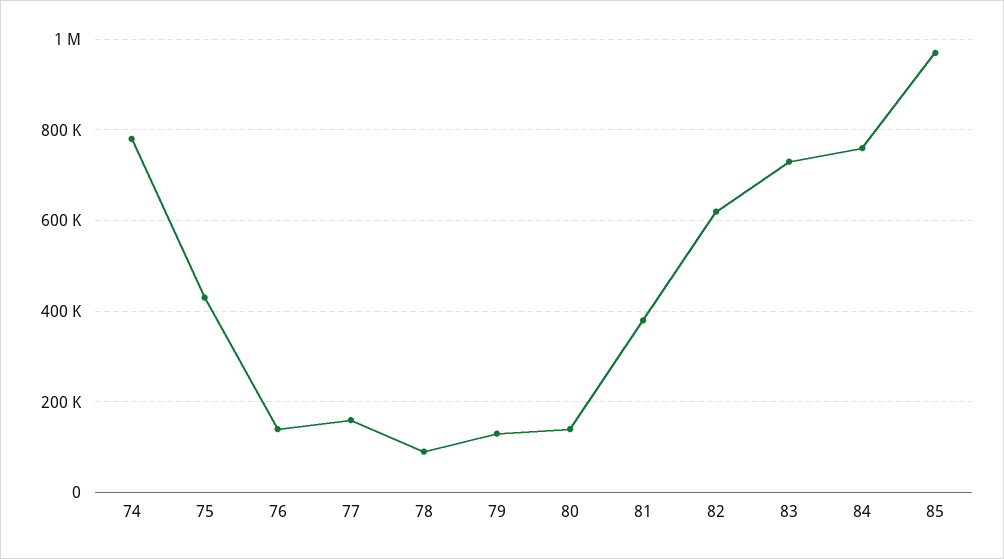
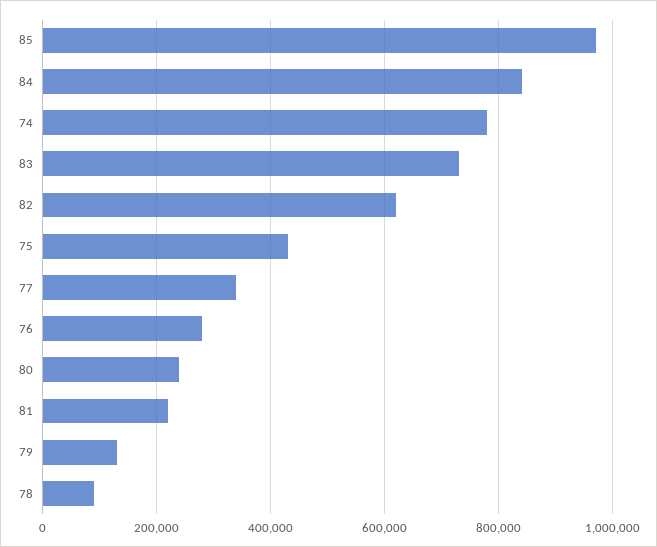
76: 140000 -> 280000
77: 160000 -> 340000
80: 140000 -> 240000
81: 380000 -> 220000
84: 760000 -> 840000

